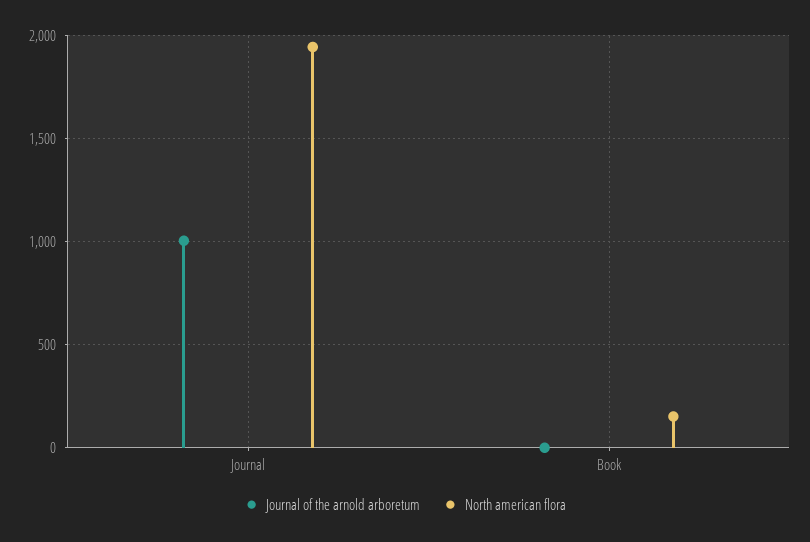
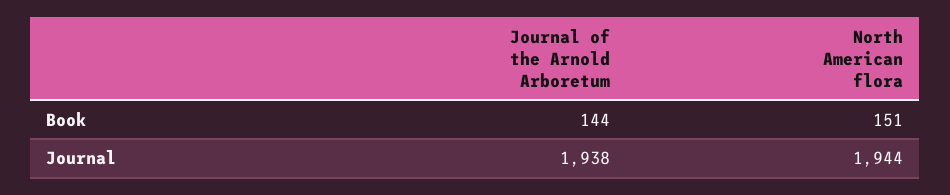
Journal of the arnold arboretum, Journal: 1000 -> 1938
Journal of the arnold arboretum, Book: 0 -> 144

